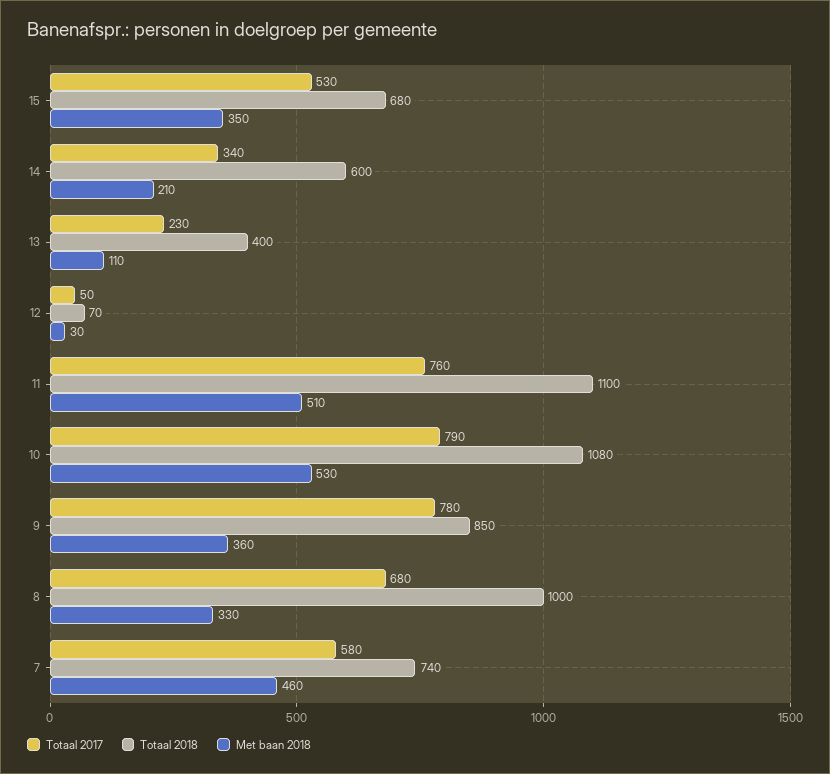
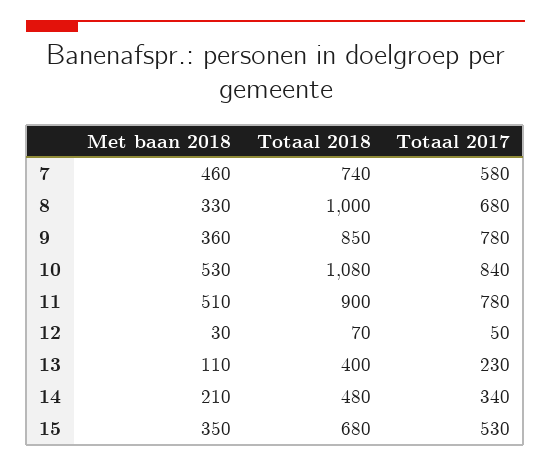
Totaal 2018, 14: 600 -> 480
Totaal 2017, 11: 760 -> 780
Totaal 2018, 11: 1100 -> 900
Totaal 2017, 10: 790 -> 840

